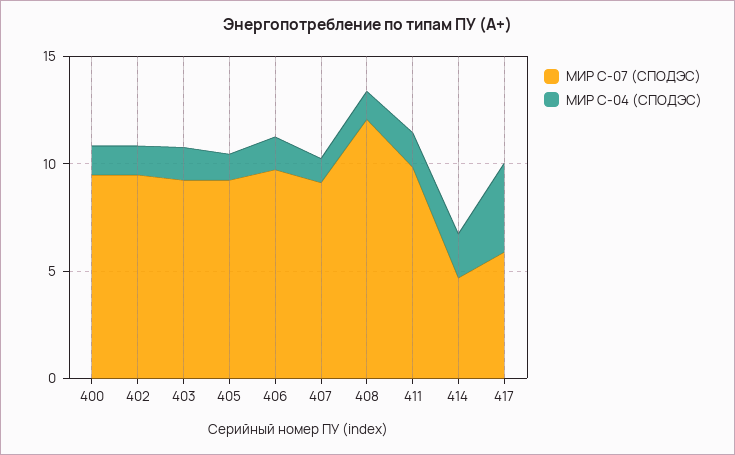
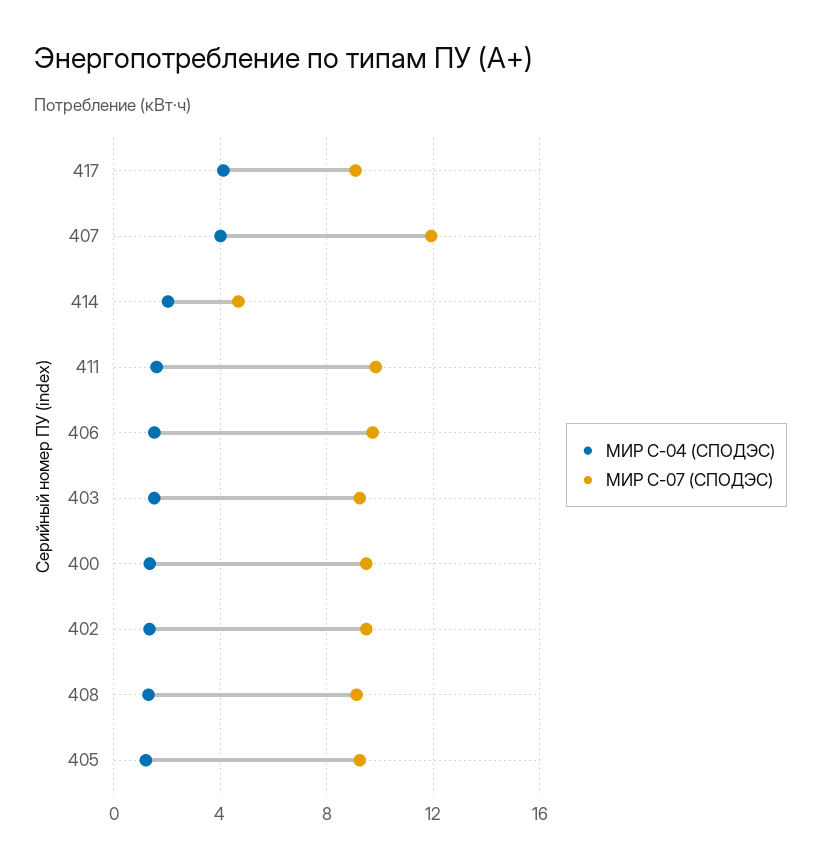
МИР С-07 (СПОДЭС), 407: 9 -> 12
МИР С-04 (СПОДЭС), 407: 1 -> 4
МИР С-07 (СПОДЭС), 408: 12 -> 9
МИР С-07 (СПОДЭС), 417: 6 -> 9

